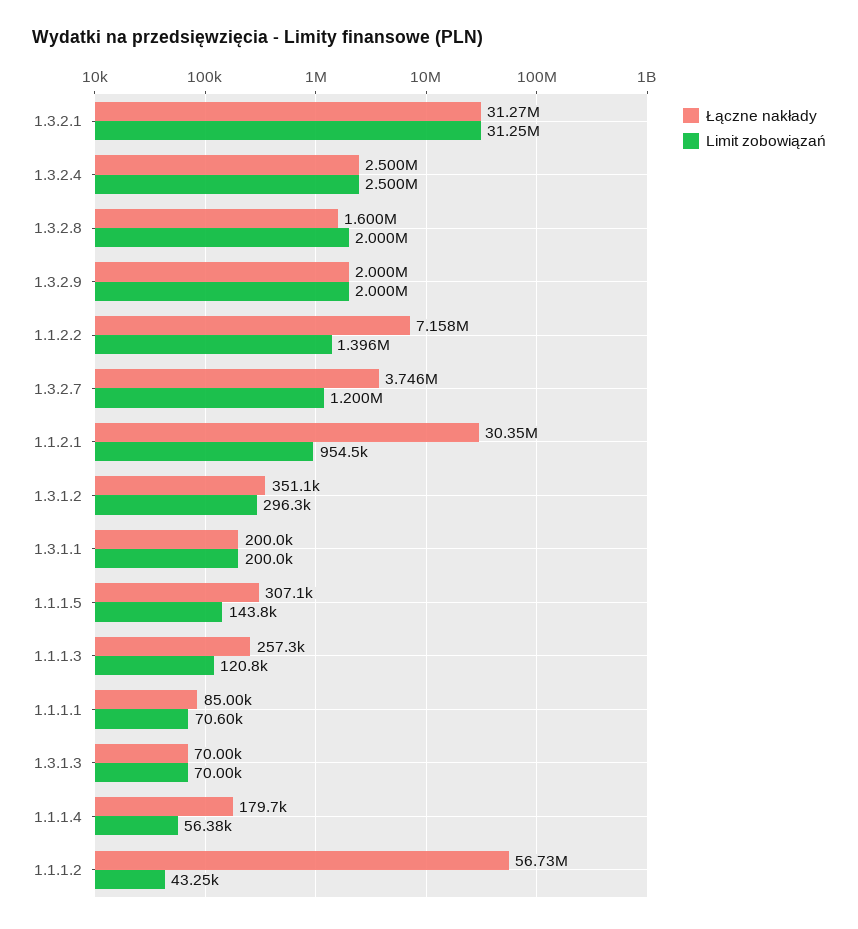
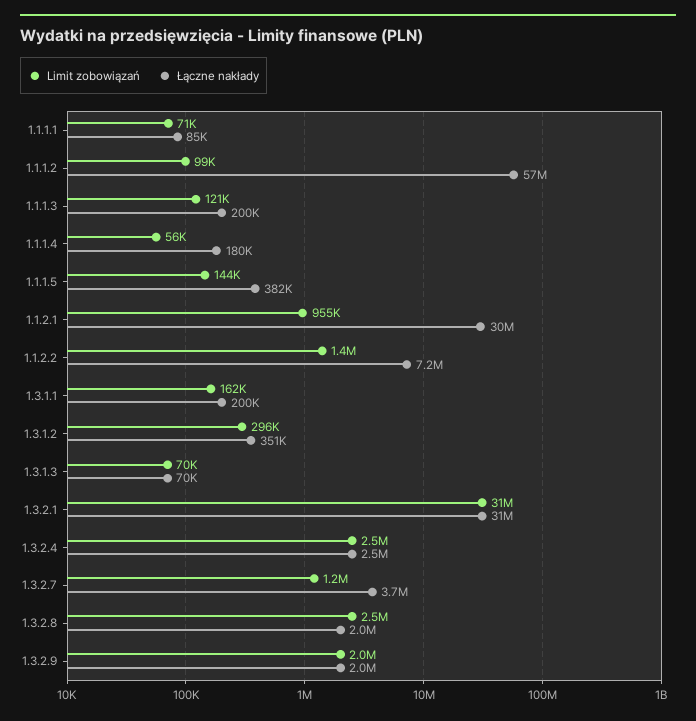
Łączne nakłady, 1.3.2.8: 1600000 -> 2000000
Limit zobowiązań, 1.3.2.8: 2000000 -> 2500000
Limit zobowiązań, 1.3.1.1: 200000 -> 162000
Łączne nakłady, 1.1.1.5: 307100 -> 382000
Łączne nakłady, 1.1.1.3: 257300 -> 200000
Limit zobowiązań, 1.1.1.2: 43250 -> 99000

